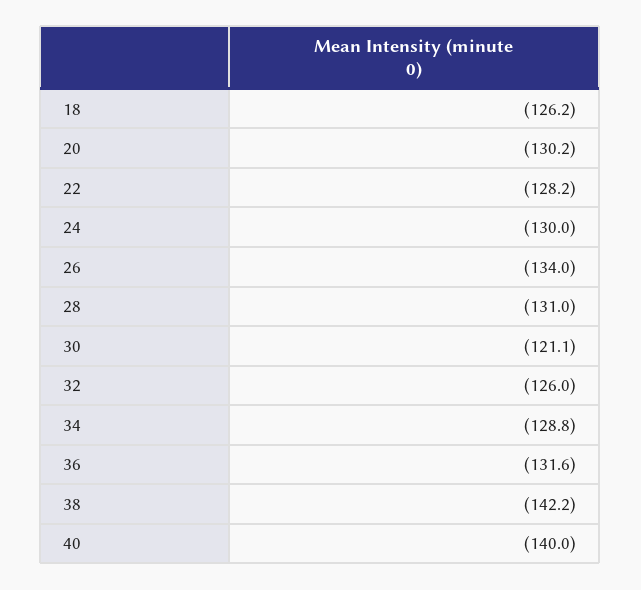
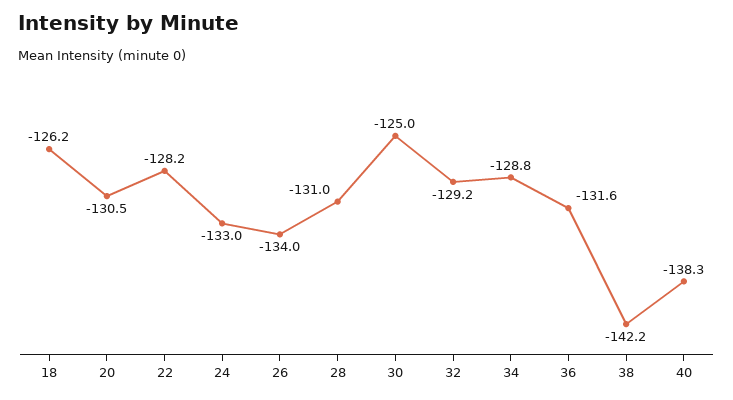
20: -130.2 -> -130.5
24: -130 -> -133
30: -121.1 -> -125
32: -126 -> -129.2
40: -140 -> -138.3

